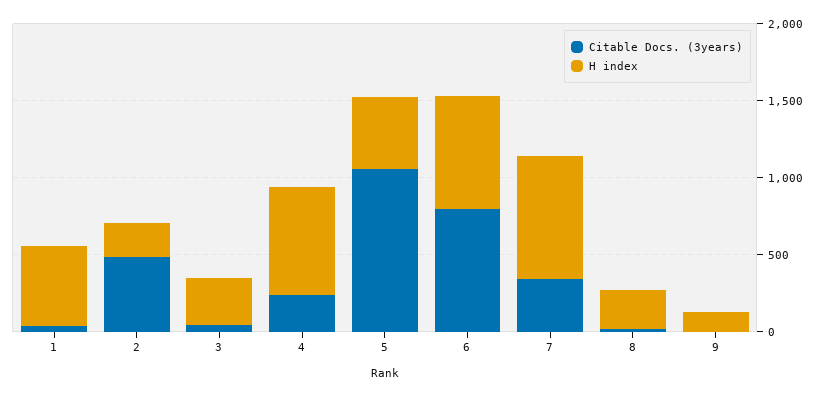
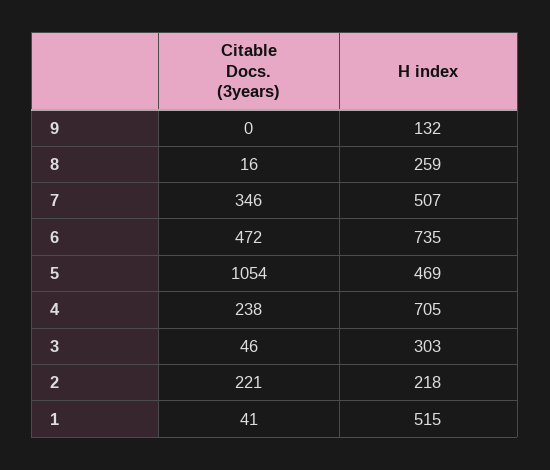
Citable Docs. (3years), 2: 500 -> 221
Citable Docs. (3years), 6: 800 -> 472
H index, 7: 800 -> 507

